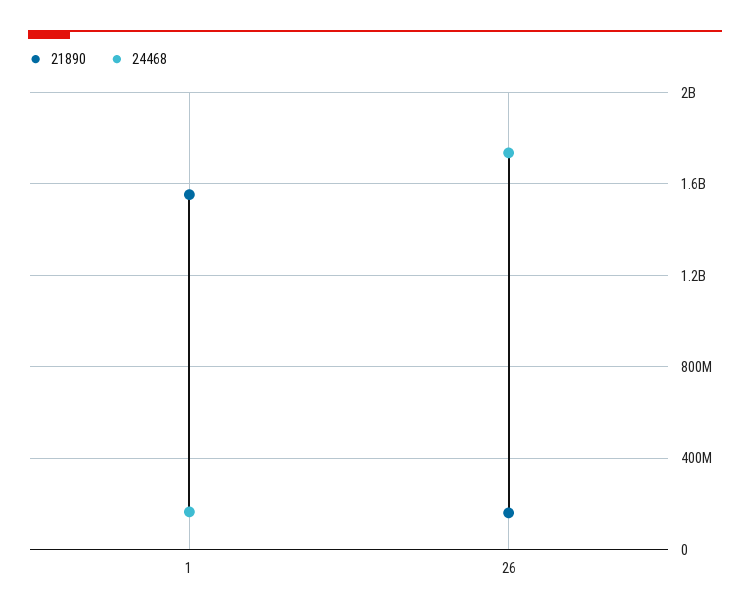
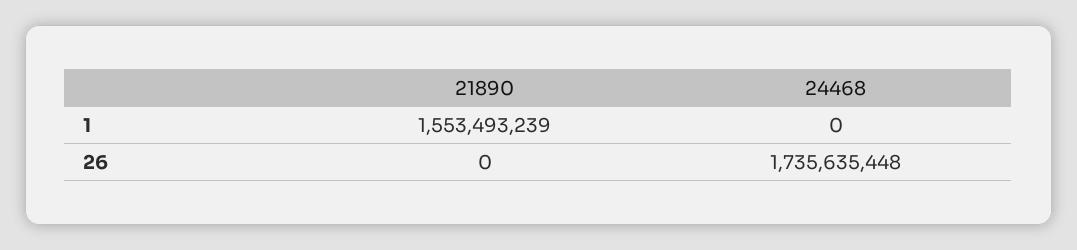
24468, 1: 150000000 -> 0
21890, 26: 150000000 -> 0

